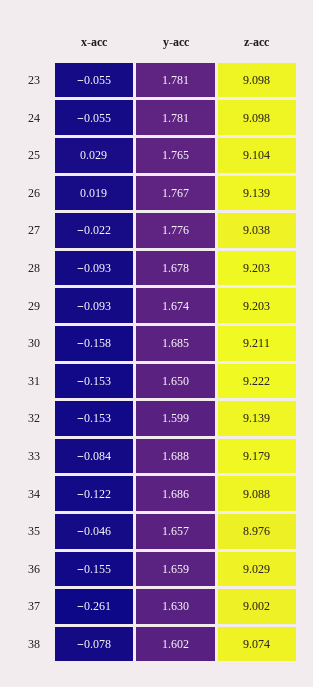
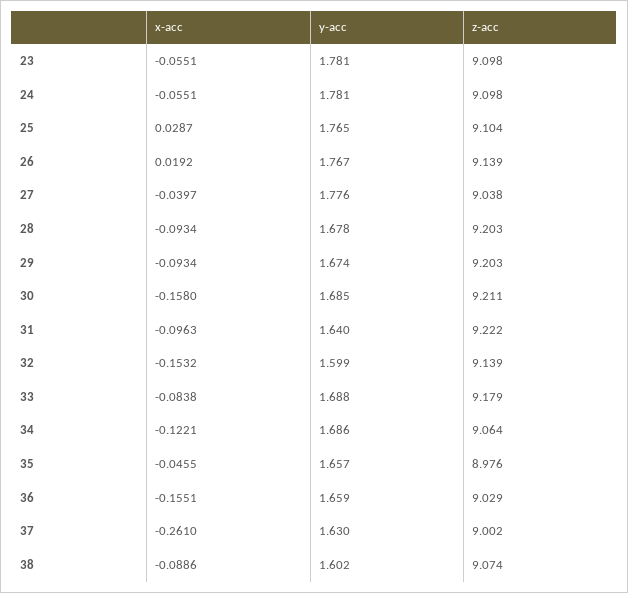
x-acc, 27: -0.022 -> -0.0397
x-acc, 31: -0.153 -> -0.0963
y-acc, 31: 1.65 -> 1.64
z-acc, 34: 9.088 -> 9.064
x-acc, 38: -0.078 -> -0.0886

